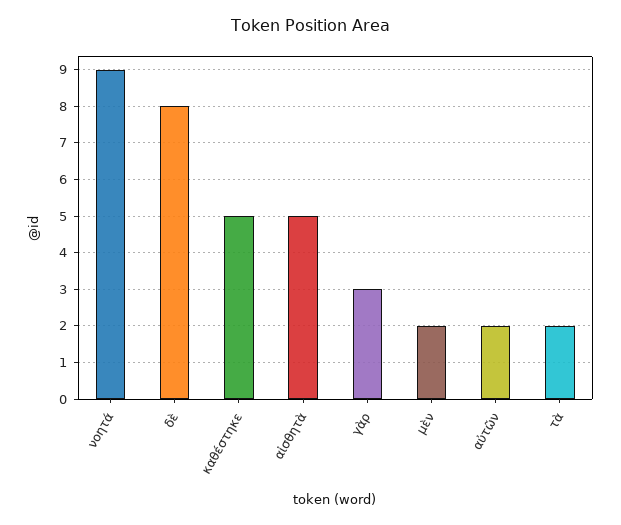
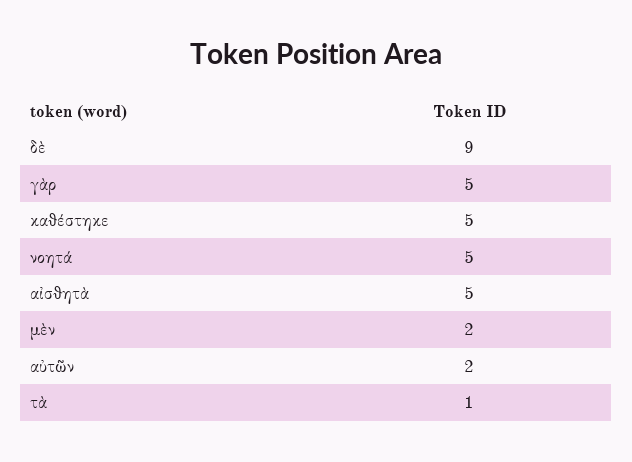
νοητά: 9 -> 5
δὲ: 8 -> 9
γὰρ: 3 -> 5
τὰ: 2 -> 1

